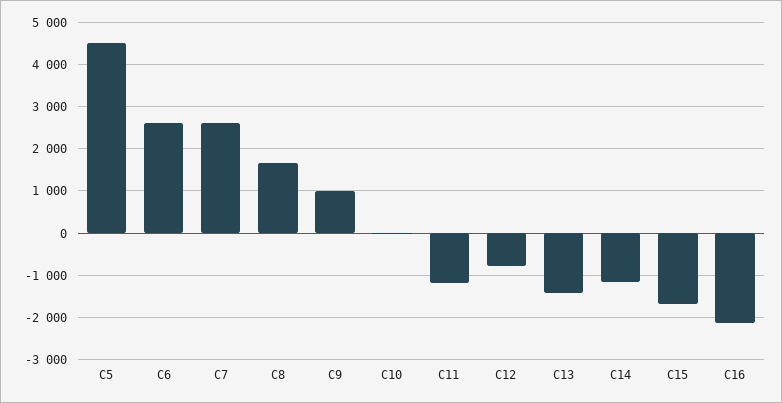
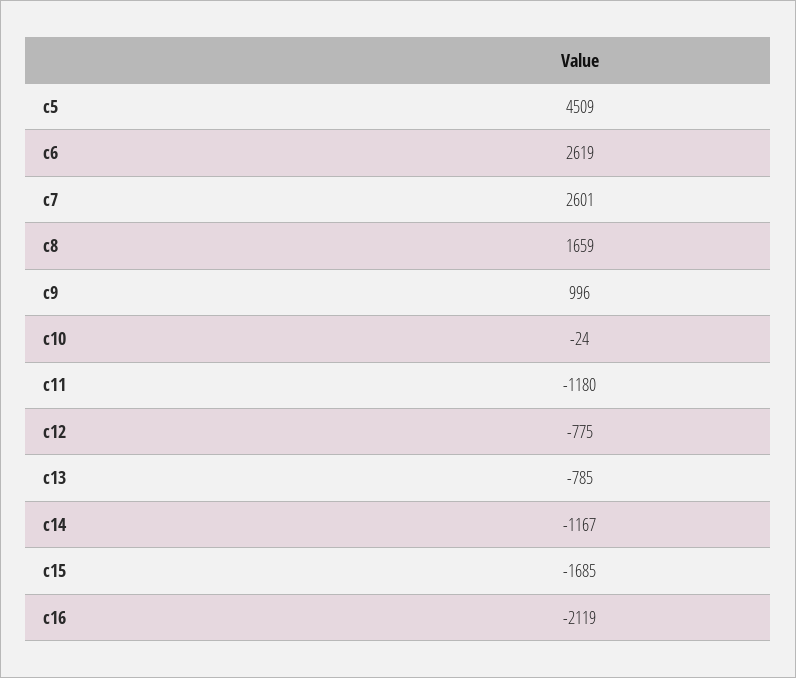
C13: -1400 -> -785

